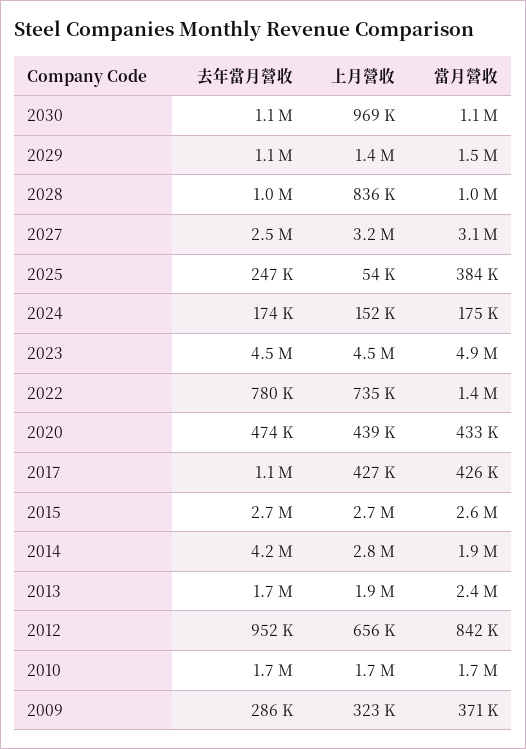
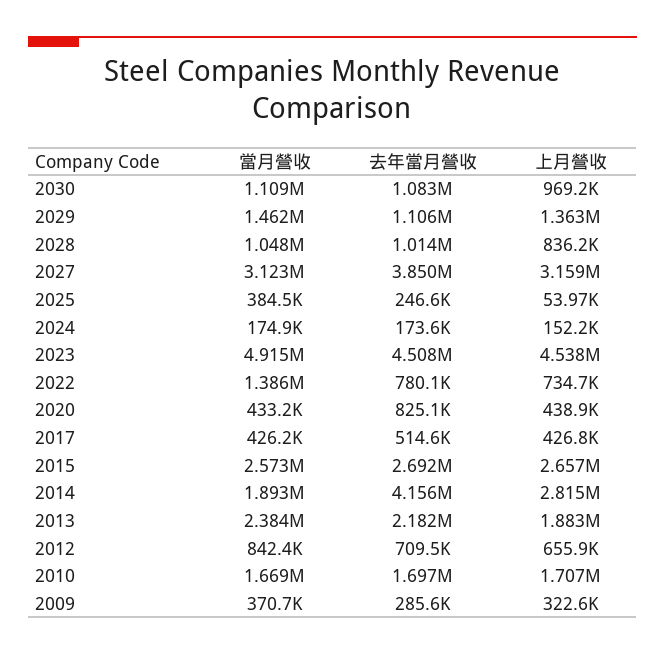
去年當月營收, 2027: 2500000 -> 3850000
去年當月營收, 2020: 474000 -> 825100
去年當月營收, 2017: 1100000 -> 514600
去年當月營收, 2013: 1700000 -> 2182000
去年當月營收, 2012: 952000 -> 709500

